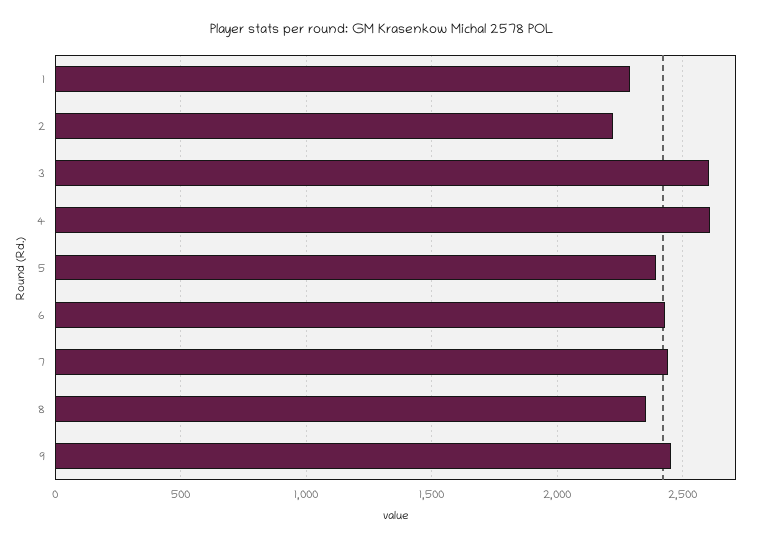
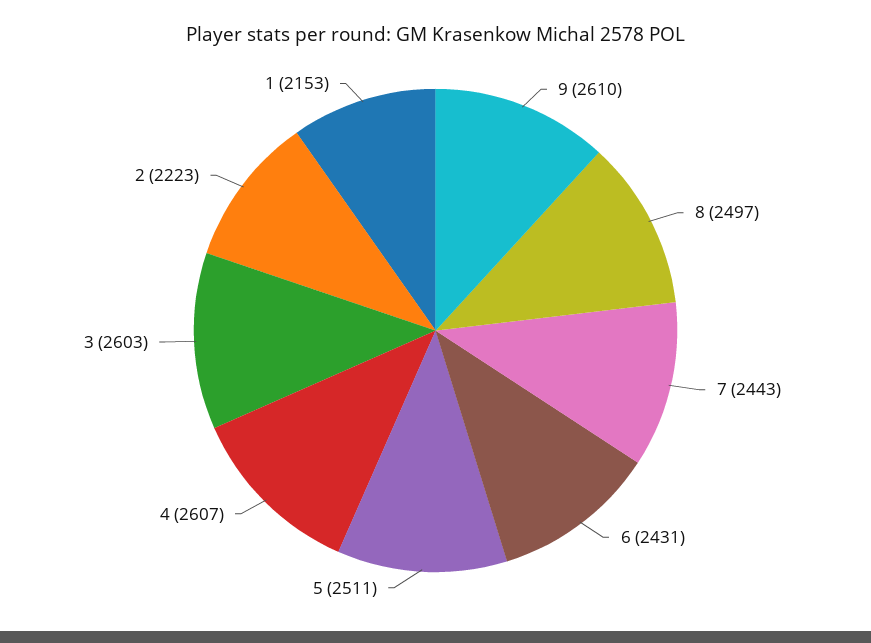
1: 2300 -> 2153
5: 2400 -> 2511
8: 2350 -> 2497
9: 2450 -> 2610

